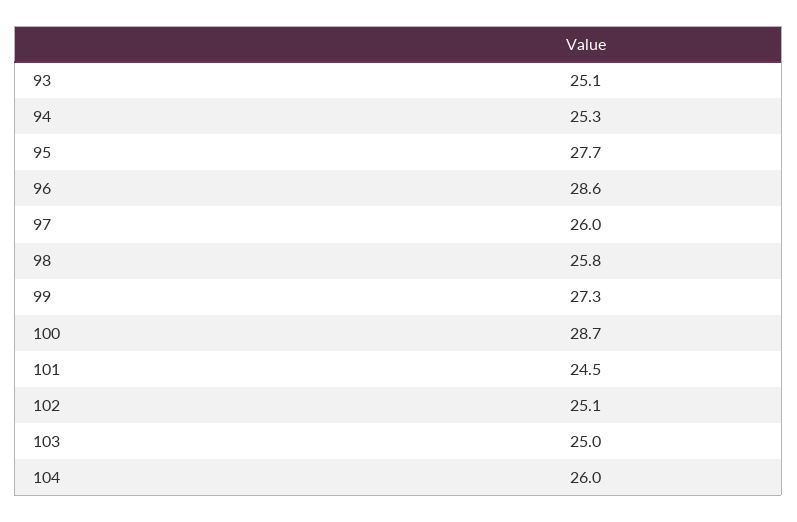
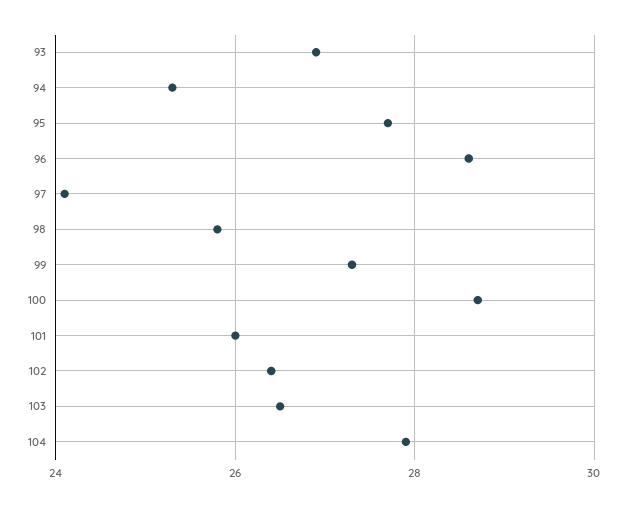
93: 25.1 -> 27
97: 26 -> 24
101: 24.5 -> 26
102: 25.1 -> 26.5
103: 25 -> 26.5
104: 26 -> 28

